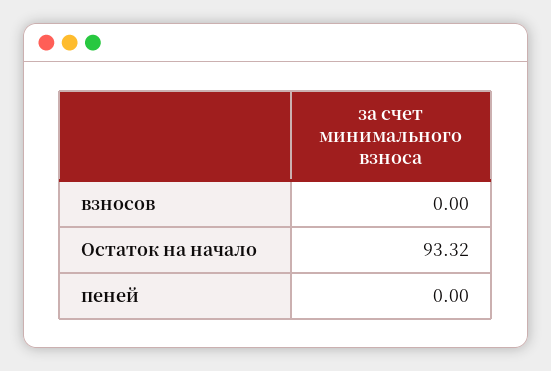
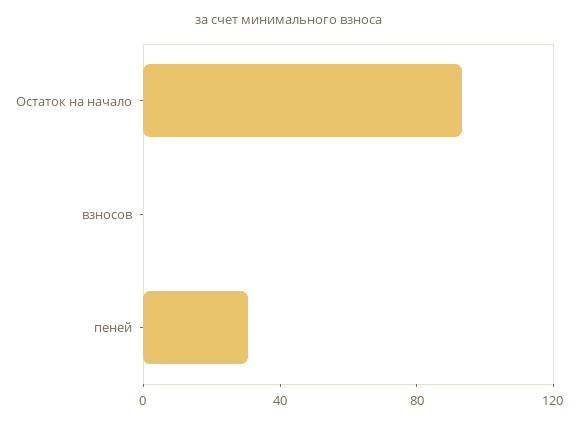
пеней: 0 -> 30

